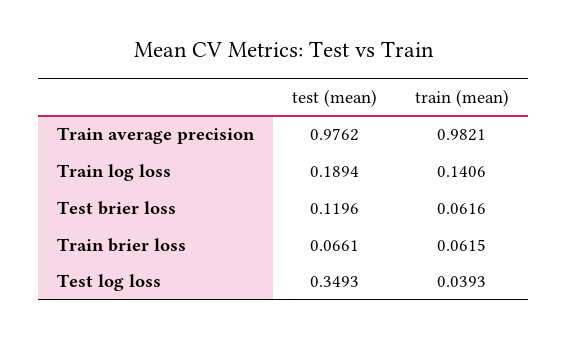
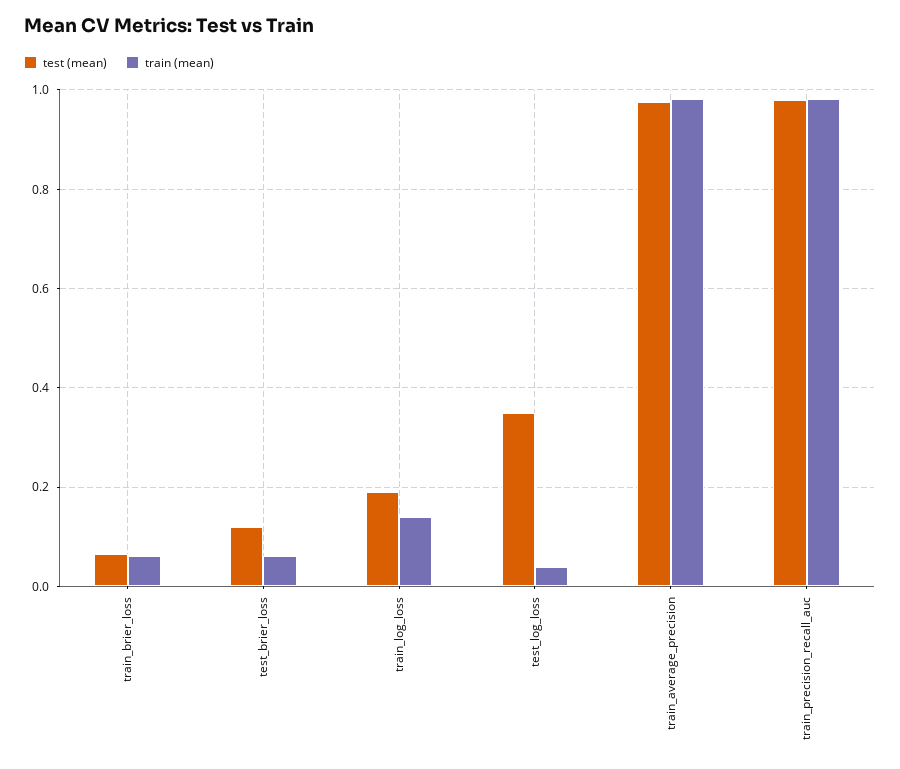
test (mean), train_precision_recall_auc: none -> 0.98
train (mean), train_precision_recall_auc: none -> 0.98

